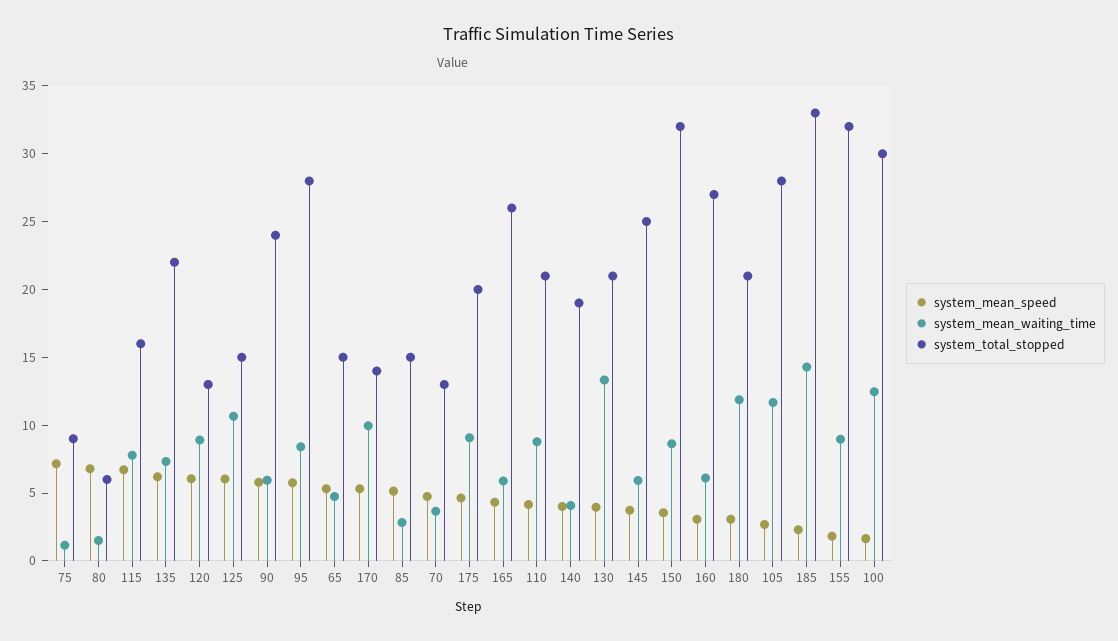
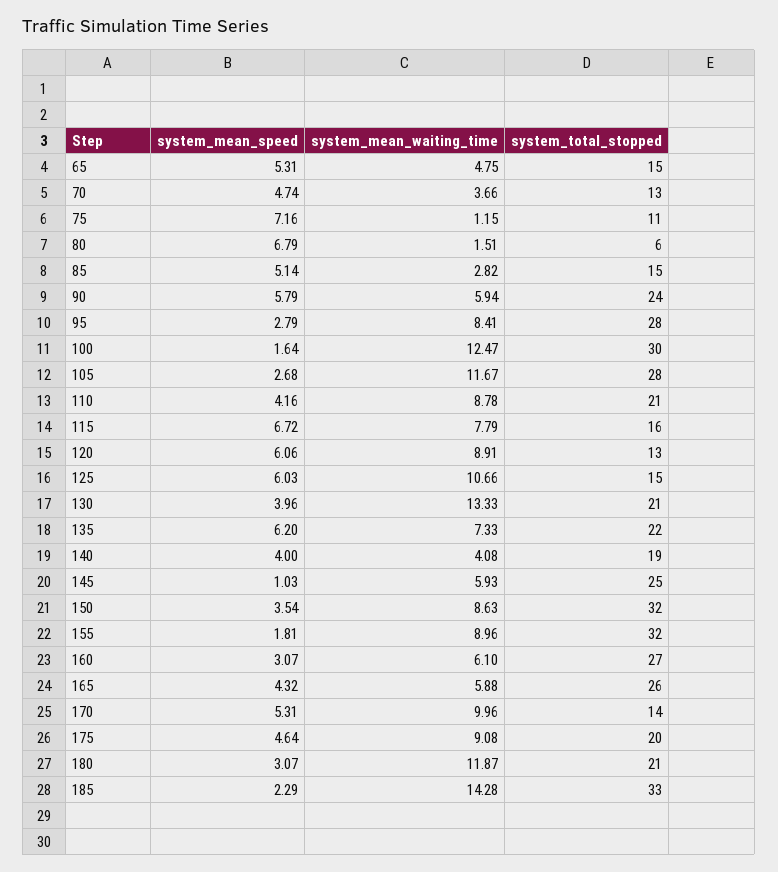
system_total_stopped, 75: 9 -> 11
system_mean_speed, 95: 6 -> 2.79
system_mean_speed, 145: 4 -> 1.03

